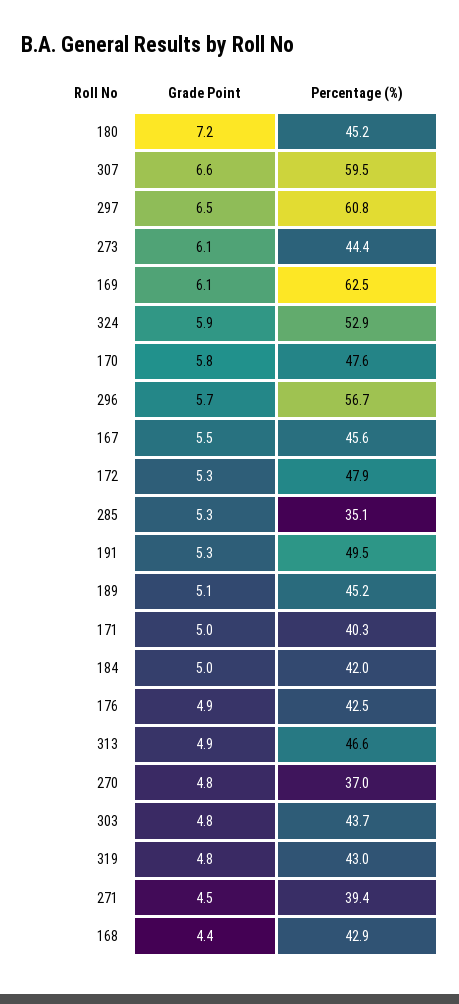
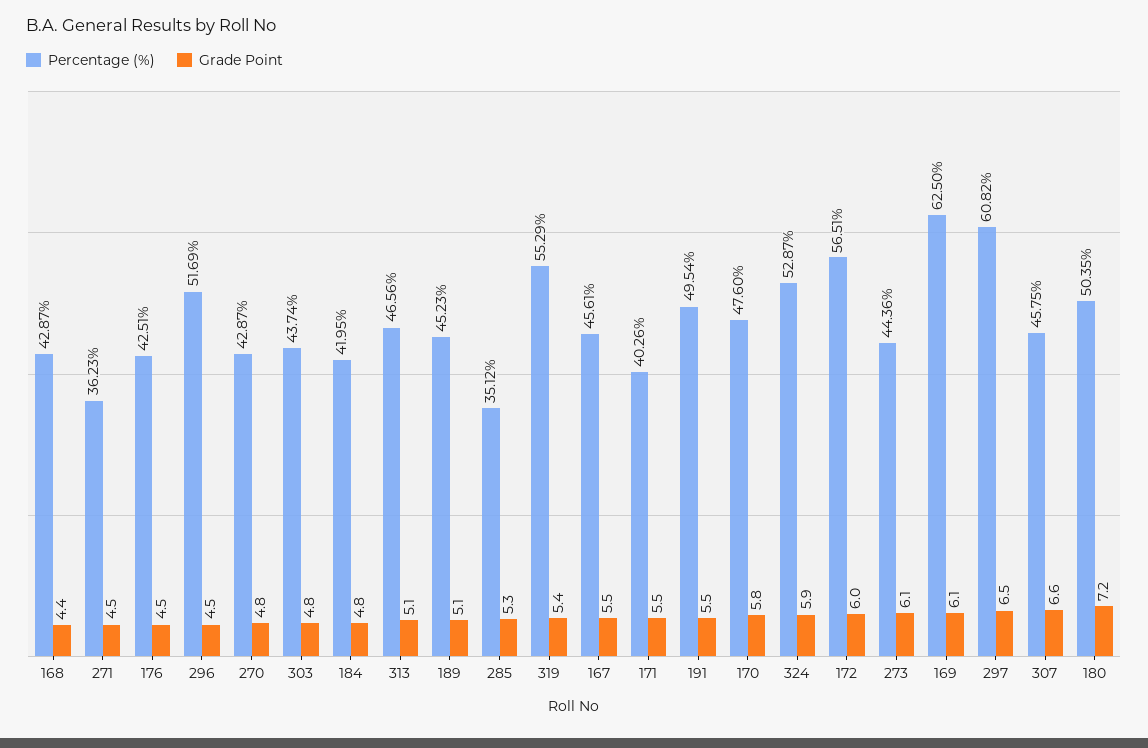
Percentage (%), 180: 45.2 -> 50.35
Percentage (%), 307: 59.5 -> 45.75
Grade Point, 296: 5.7 -> 4.5
Percentage (%), 296: 56.7 -> 51.69
Grade Point, 172: 5.3 -> 6
Percentage (%), 172: 47.9 -> 56.51
Grade Point, 191: 5.3 -> 5.5
Grade Point, 171: 5 -> 5.5
Grade Point, 184: 5 -> 4.8
Grade Point, 176: 4.9 -> 4.5
Grade Point, 313: 4.9 -> 5.1
Percentage (%), 270: 37 -> 42.87
Grade Point, 319: 4.8 -> 5.4
Percentage (%), 319: 43 -> 55.29
Percentage (%), 271: 39.4 -> 36.23

